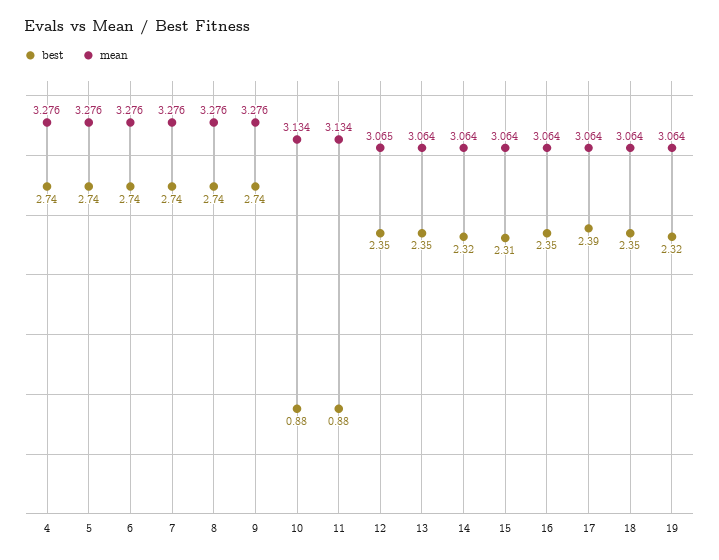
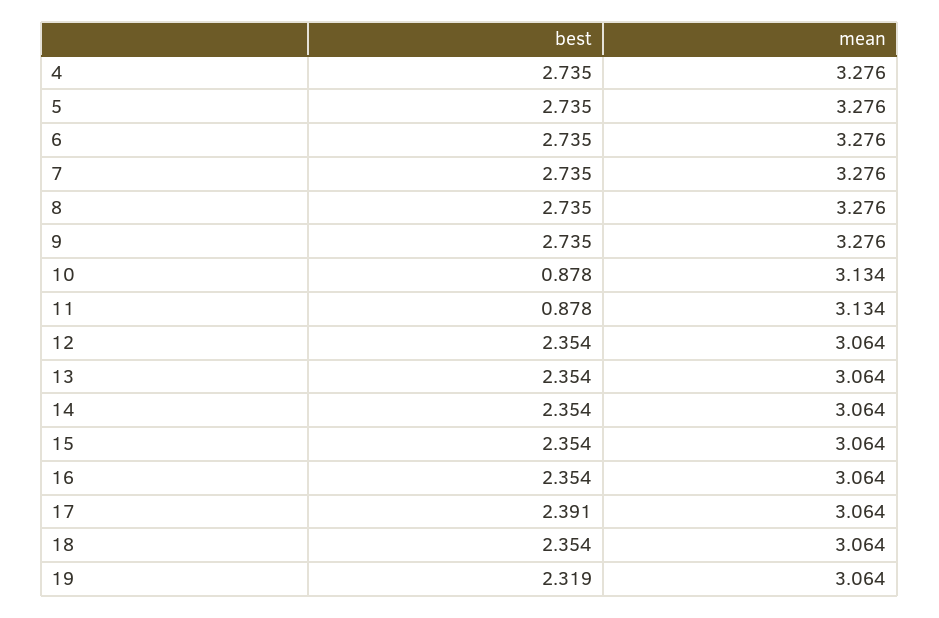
mean, 12: 3.065 -> 3.064
best, 14: 2.32 -> 2.354
best, 15: 2.31 -> 2.354

